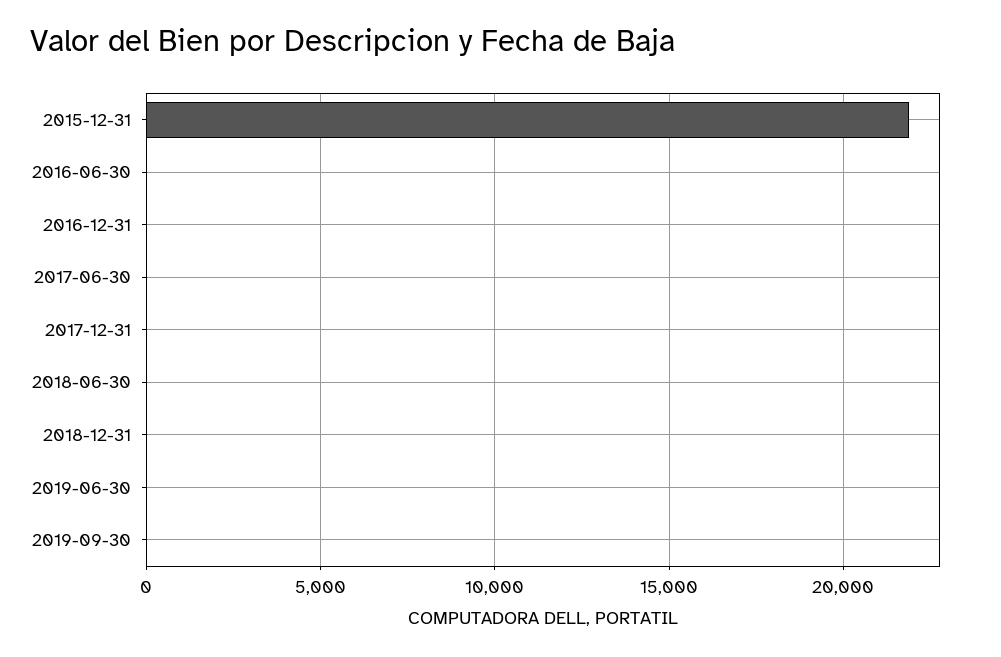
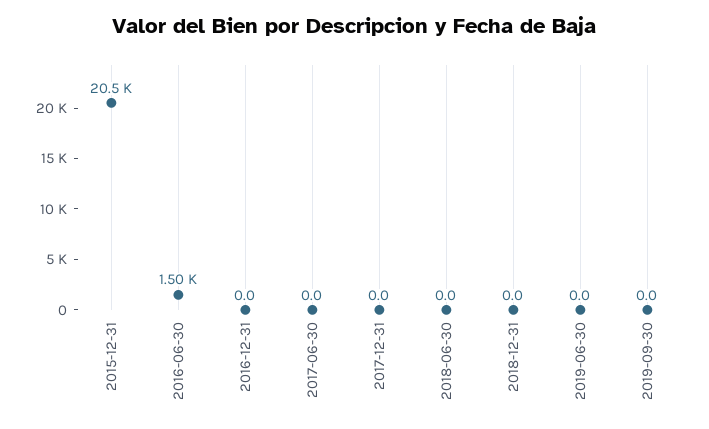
2015-12-31: 22000 -> 20500
2016-06-30: 0 -> 1500

